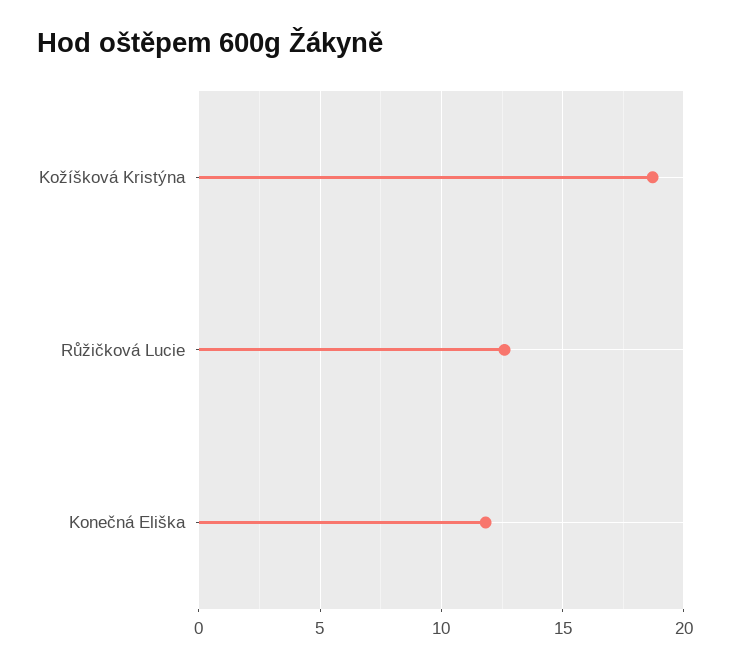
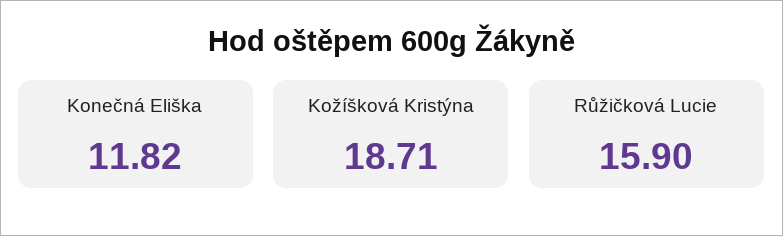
Růžičková Lucie: 12.5 -> 15.9

